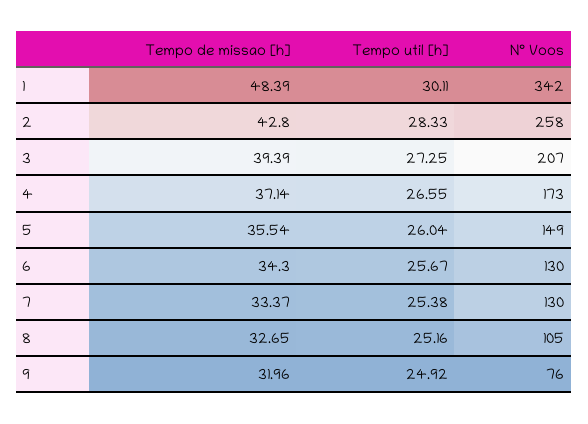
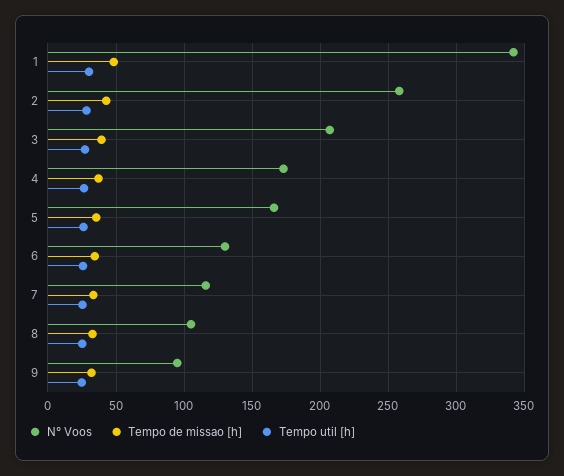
N° Voos, 5: 149 -> 165
N° Voos, 7: 130 -> 115
N° Voos, 9: 76 -> 95

